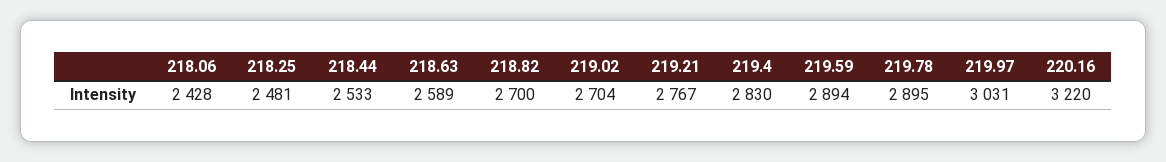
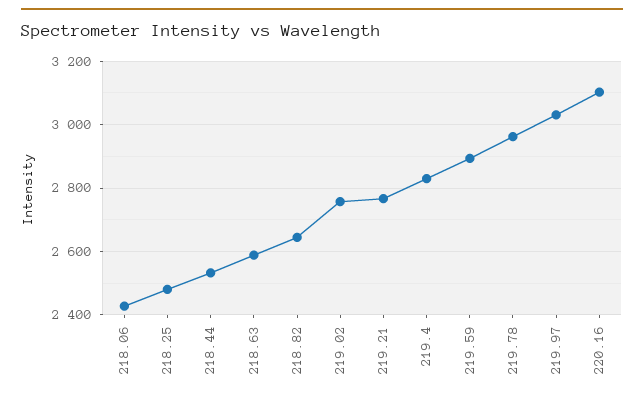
218.82: 2700 -> 2640
219.02: 2704 -> 2760
219.78: 2895 -> 2960
220.16: 3220 -> 3100

